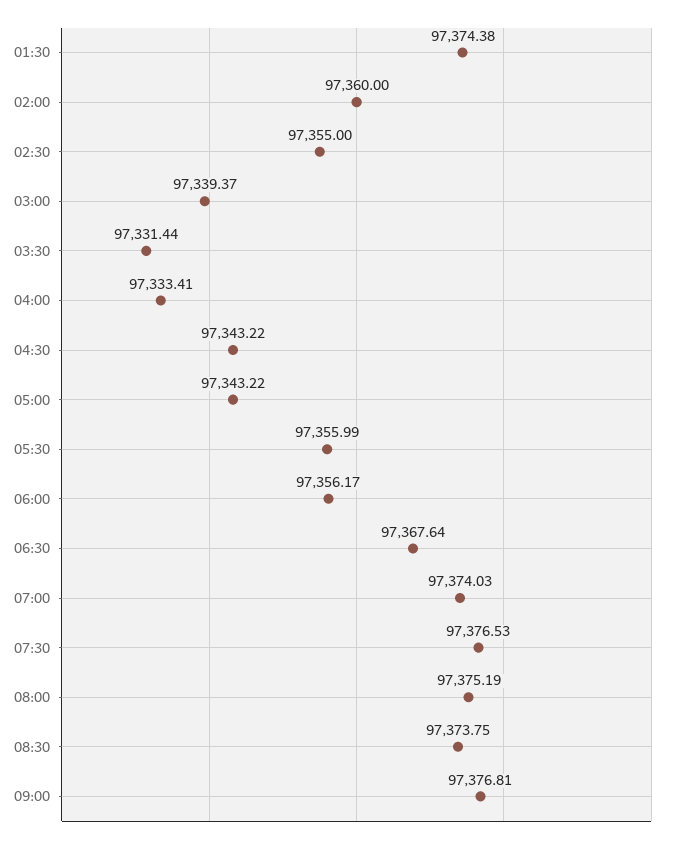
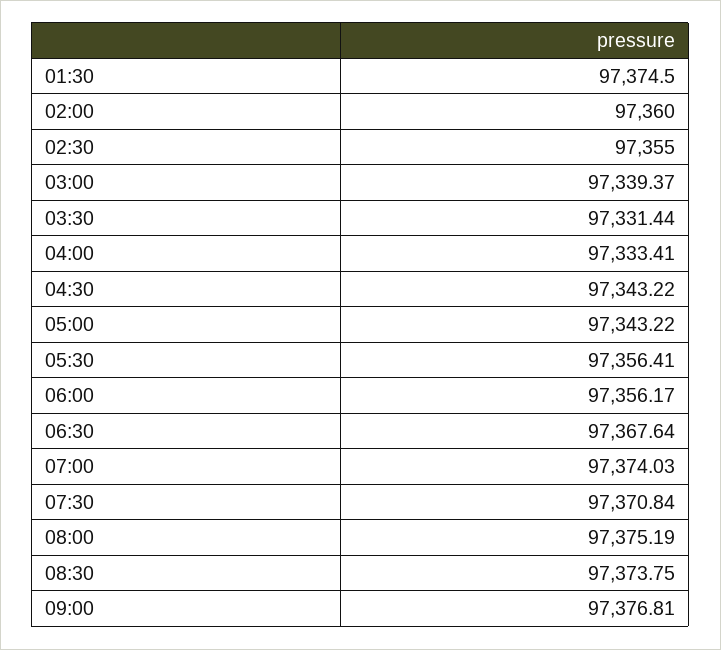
01:30: 97374.38 -> 97374.5
05:30: 97355.99 -> 97356.41
07:30: 97376.53 -> 97370.84

